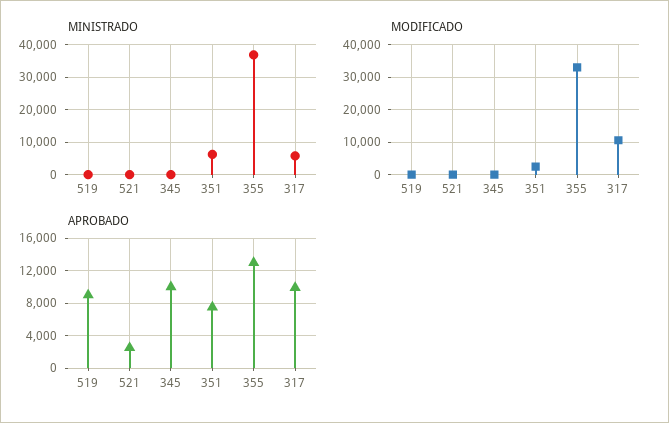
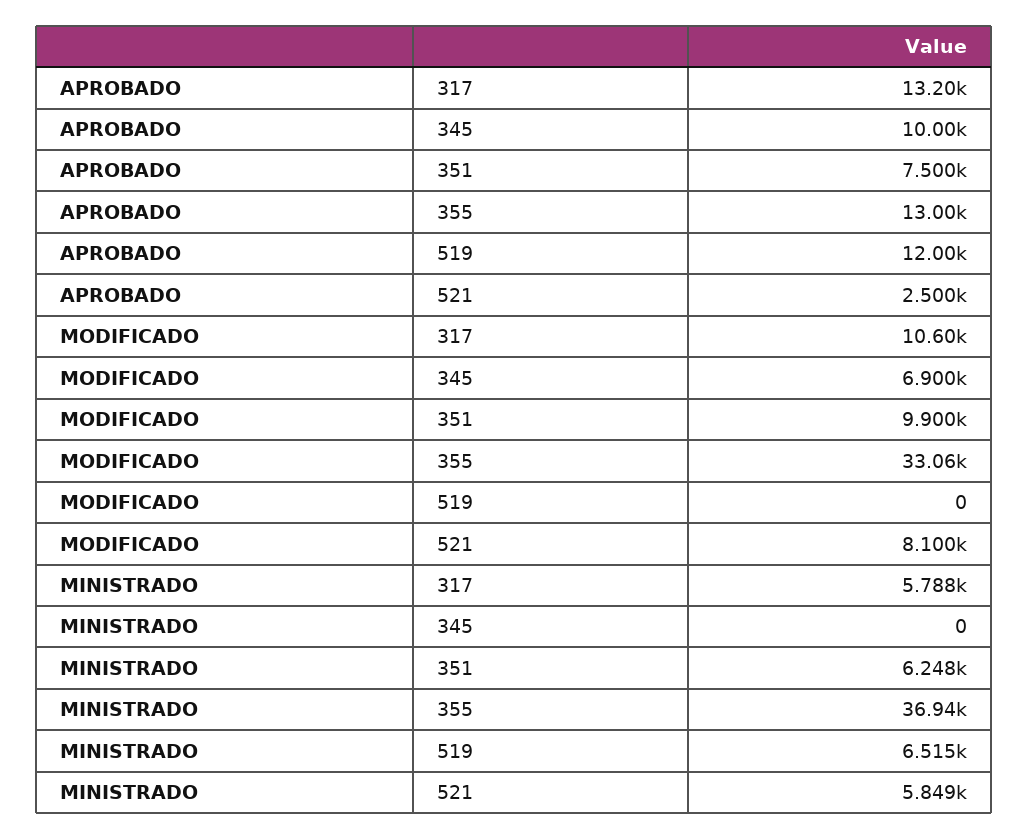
MINISTRADO, 519: 0 -> 6515
MINISTRADO, 521: 0 -> 5849
MODIFICADO, 521: 0 -> 8100
MODIFICADO, 345: 0 -> 6900
MODIFICADO, 351: 2000 -> 9900
APROBADO, 519: 9000 -> 12000
APROBADO, 317: 10000 -> 13200

